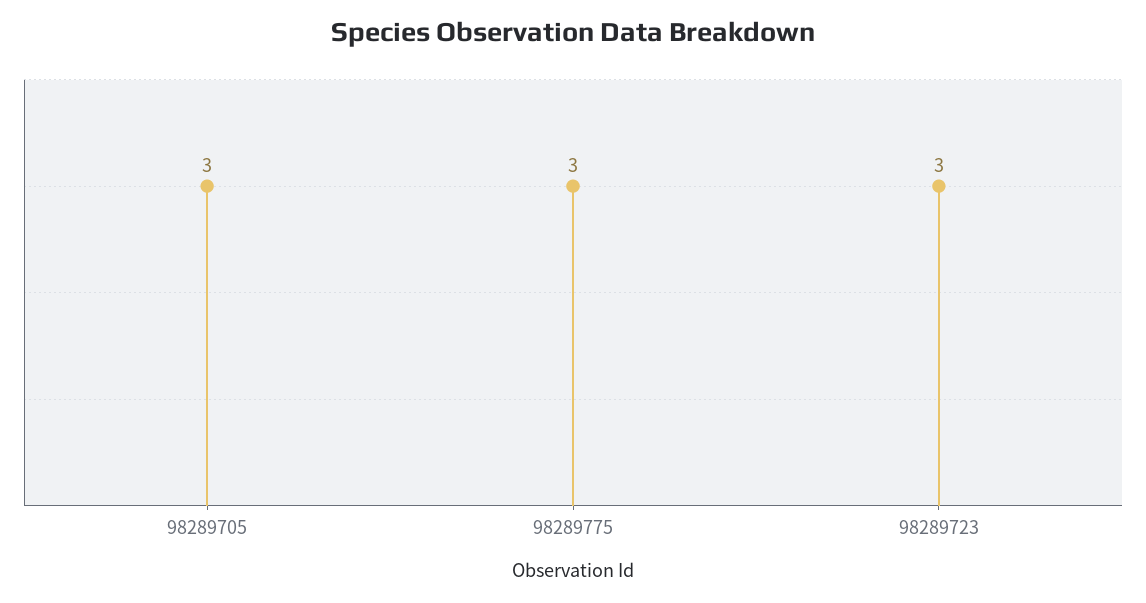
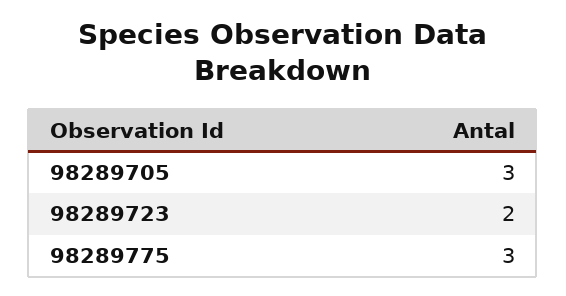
98289723: 3 -> 2

